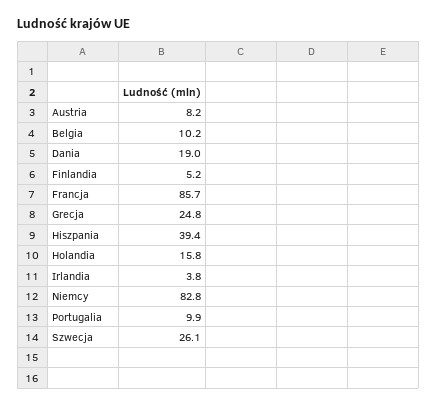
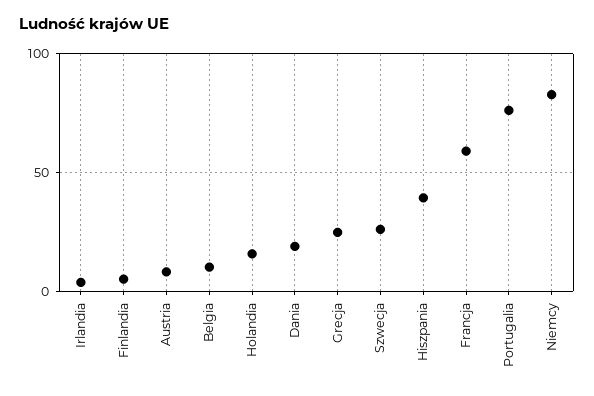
Francja: 85.7 -> 60
Portugalia: 9.9 -> 75

